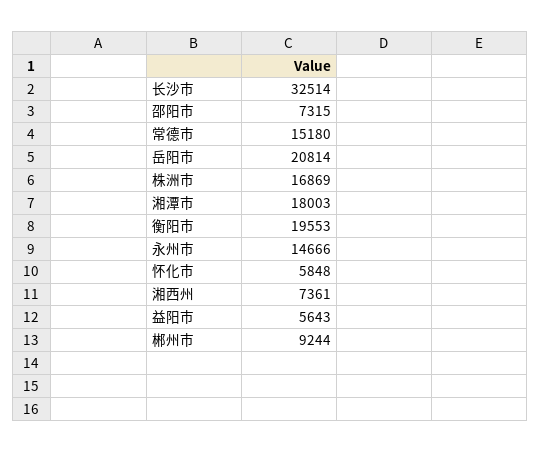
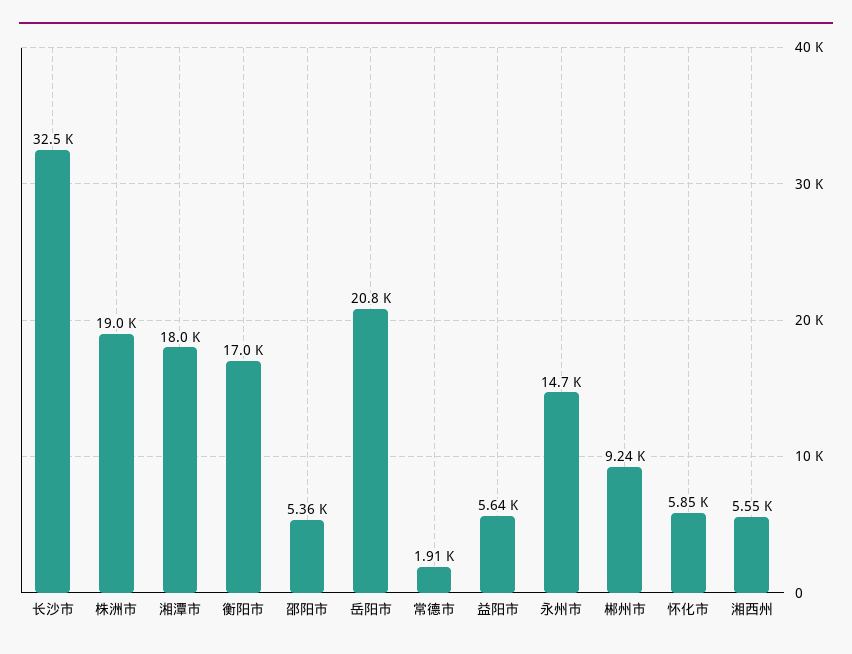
邵阳市: 7315 -> 5360
常德市: 15180 -> 1910
株洲市: 16869 -> 19000
衡阳市: 19553 -> 17000
湘西州: 7361 -> 5550

